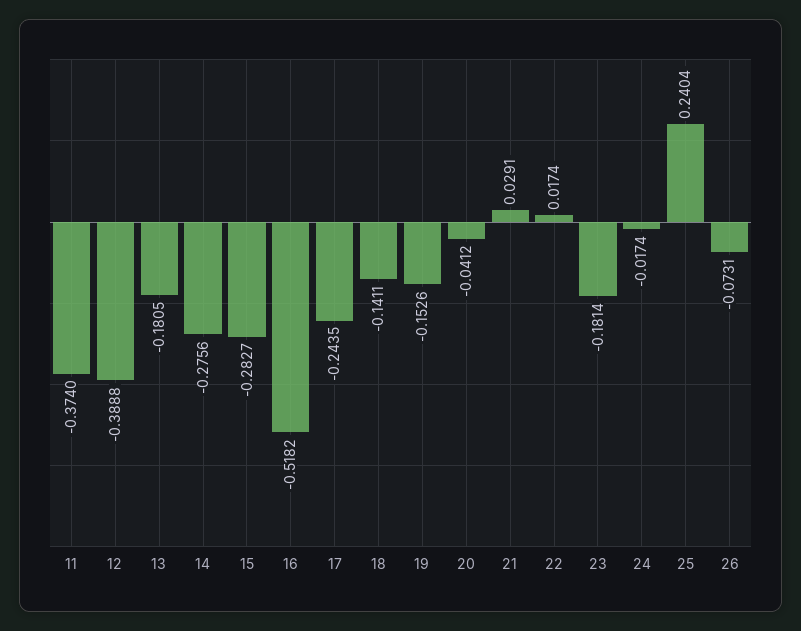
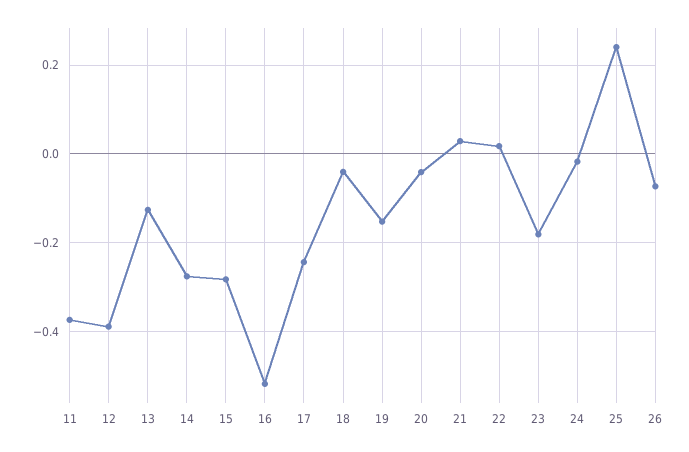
13: -0.1805 -> -0.12
18: -0.1411 -> -0.04

